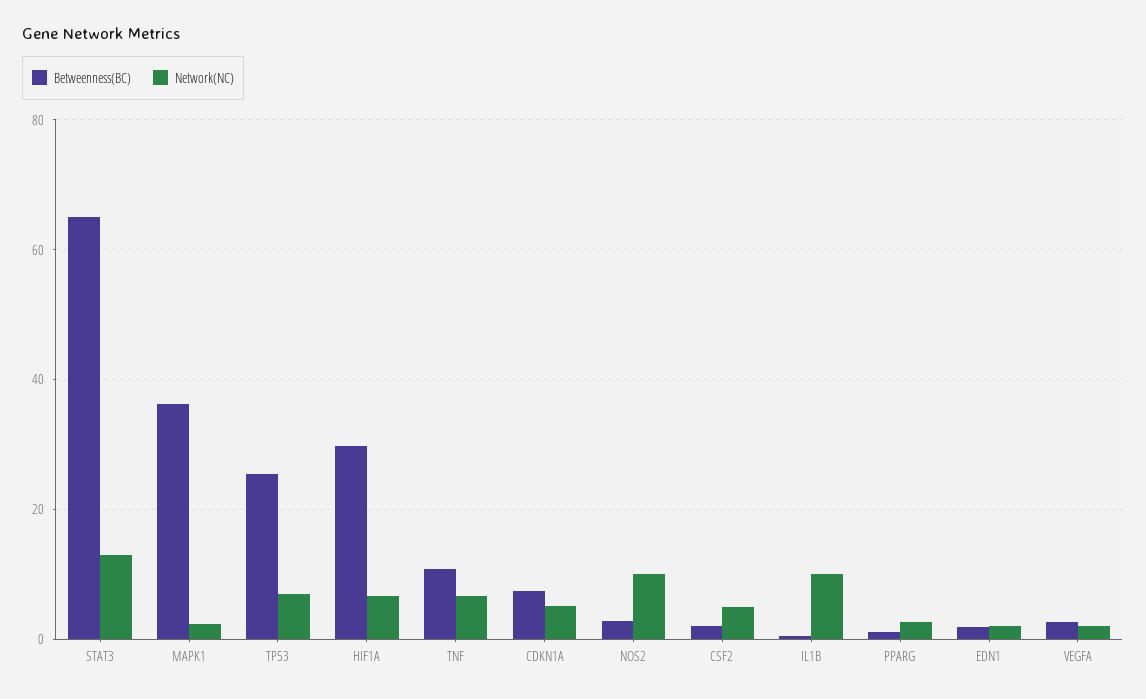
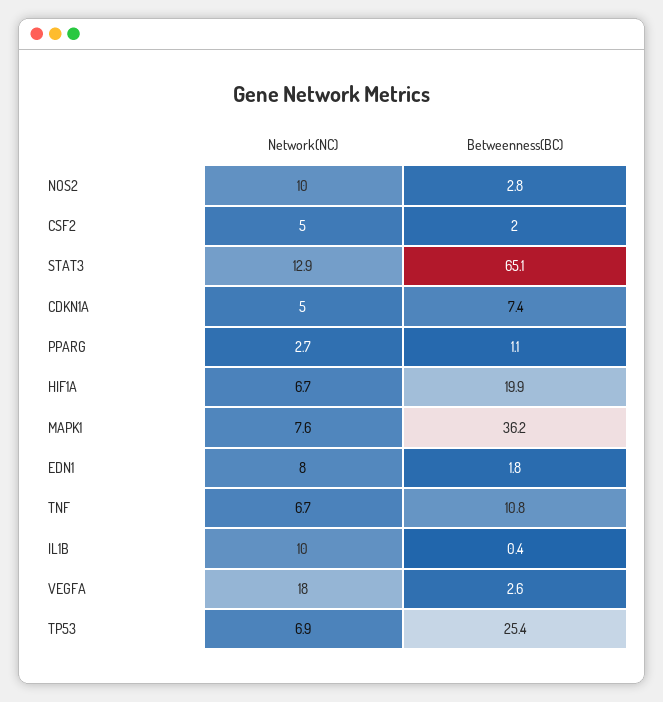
Network(NC), MAPK1: 2 -> 7.6
Betweenness(BC), HIF1A: 30 -> 19.9
Network(NC), EDN1: 2 -> 8
Network(NC), VEGFA: 2 -> 18

